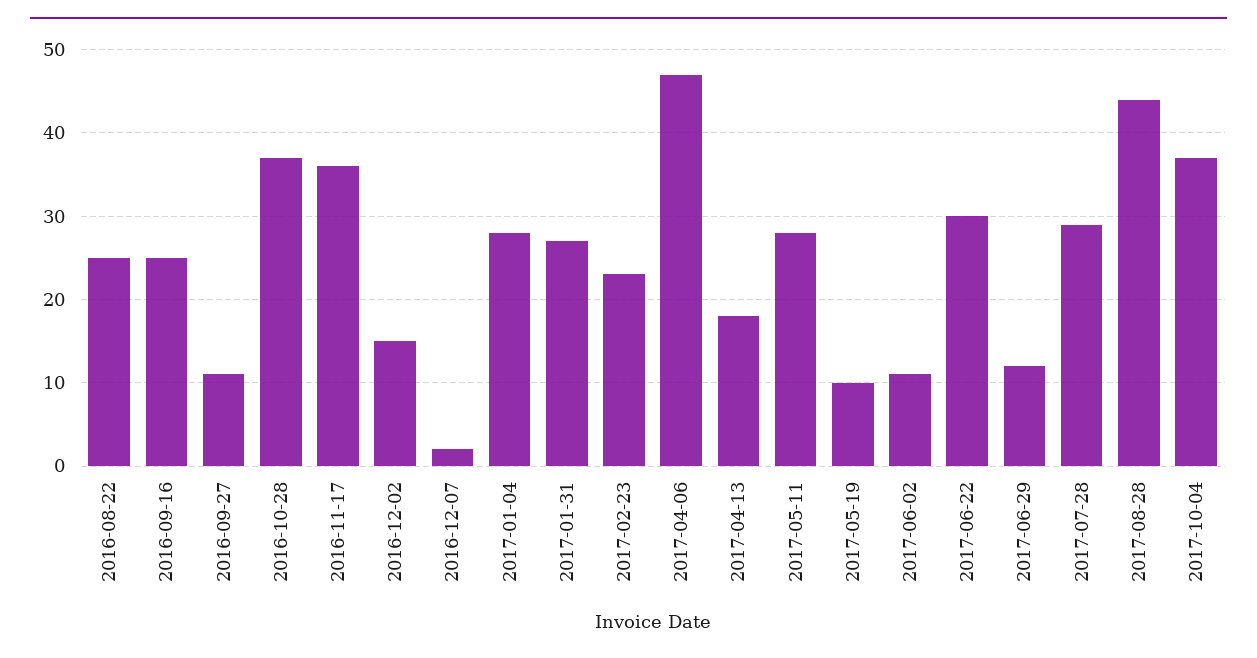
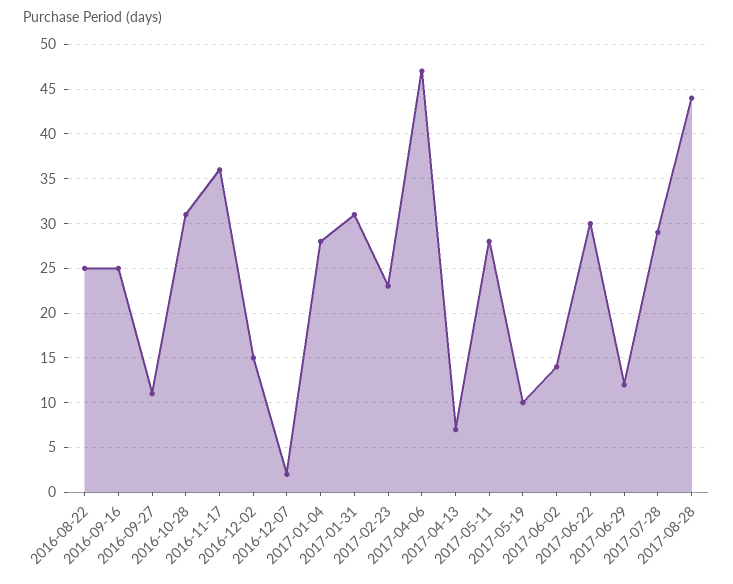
2016-10-28: 37 -> 31
2017-01-31: 27 -> 31
2017-04-13: 18 -> 7
2017-06-02: 11 -> 14
2017-10-04: 37 -> none

